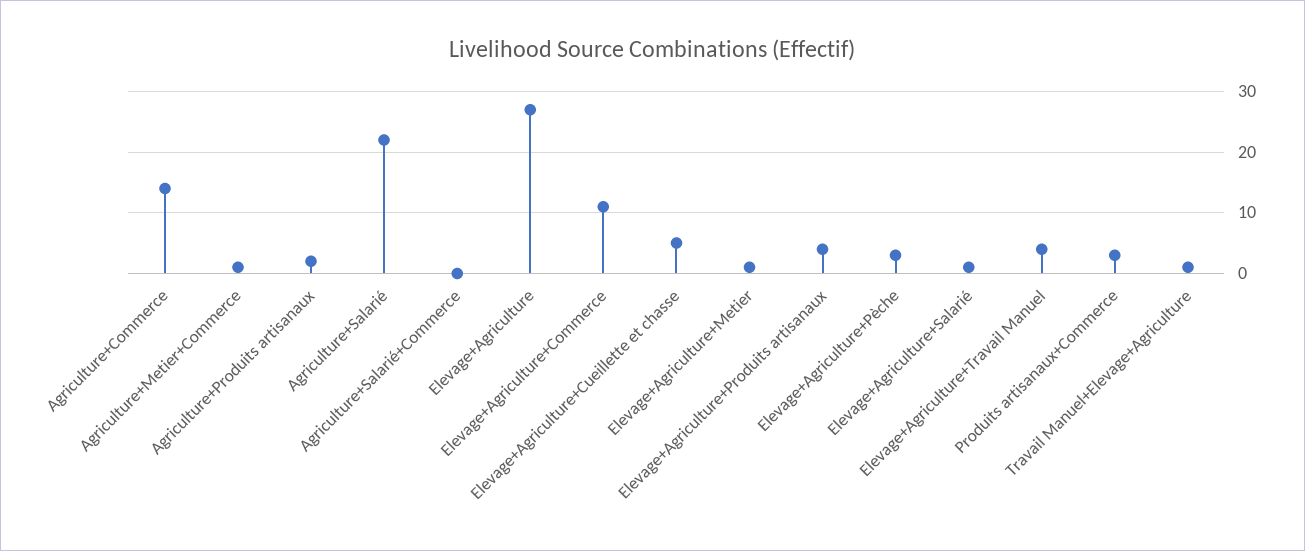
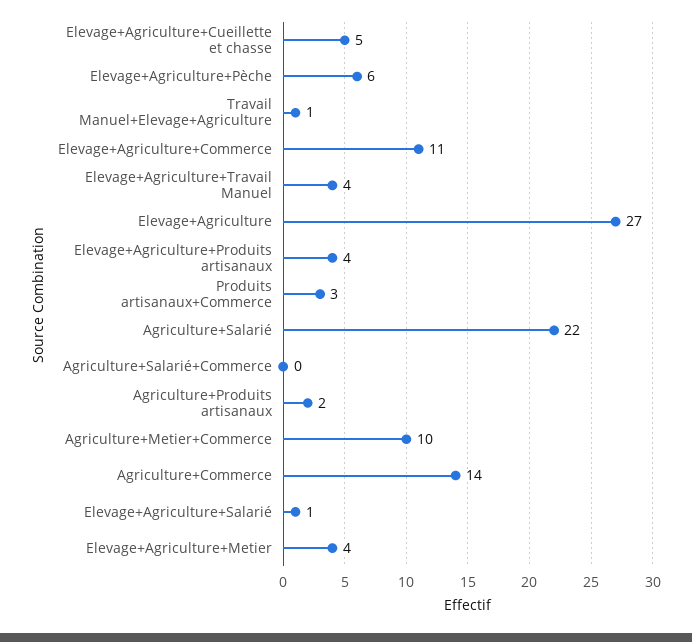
Agriculture+Metier+Commerce: 1 -> 10
Elevage+Agriculture+Metier: 1 -> 4
Elevage+Agriculture+Pèche: 3 -> 6

